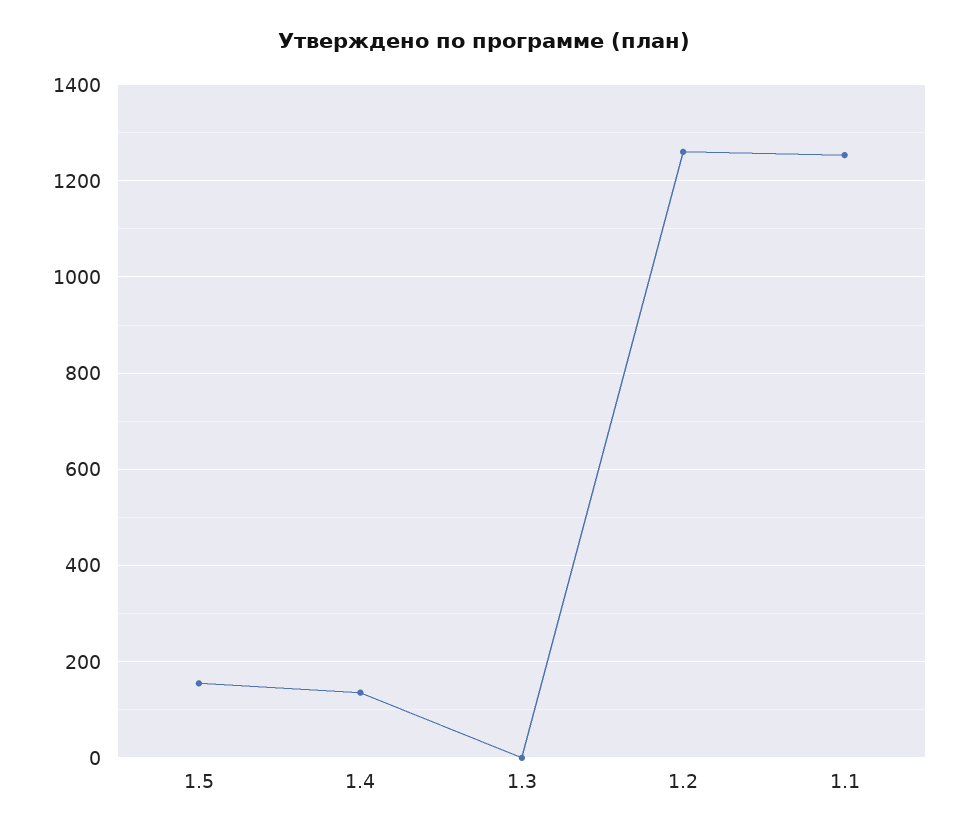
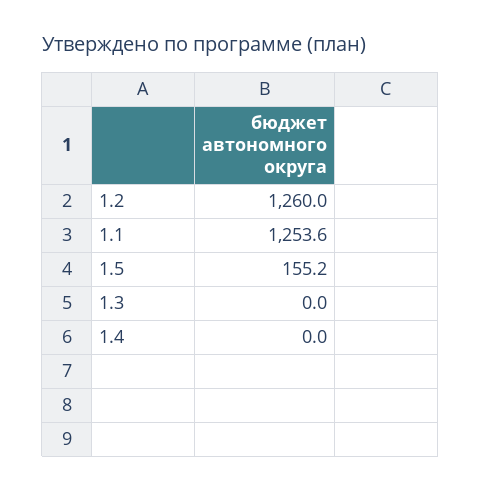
1.4: 140 -> 0

